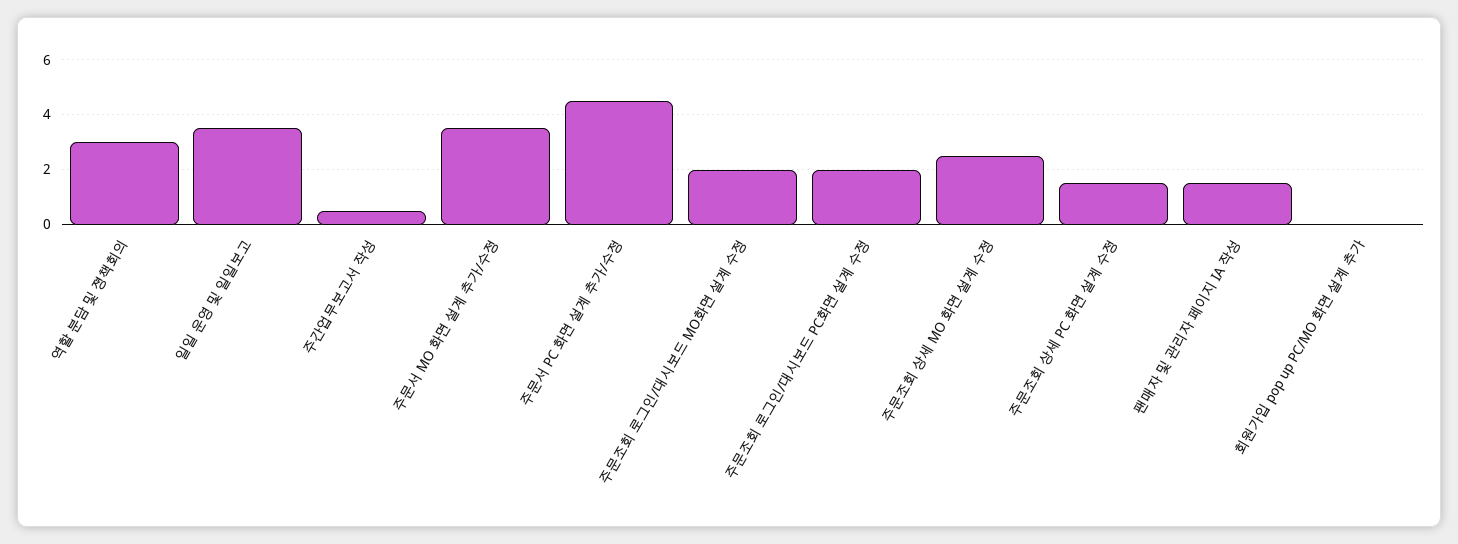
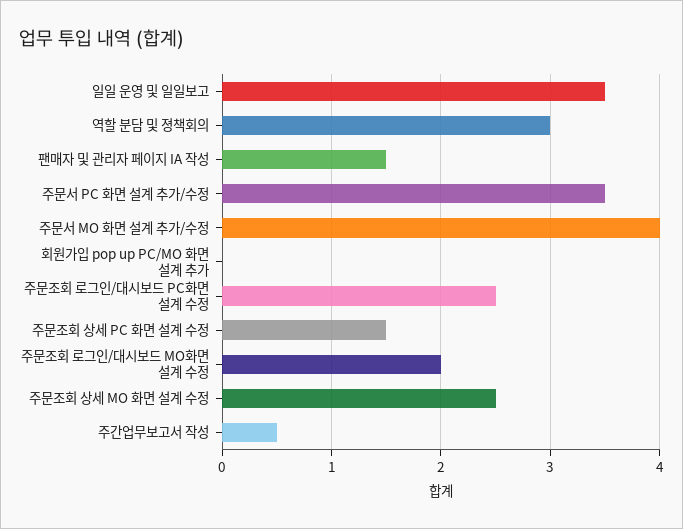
주문서 MO 화면 설계 추가/수정: 3.5 -> 4
주문서 PC 화면 설계 추가/수정: 4.5 -> 3.5
주문조회 로그인/대시보드 PC화면 설계 수정: 2 -> 2.5

